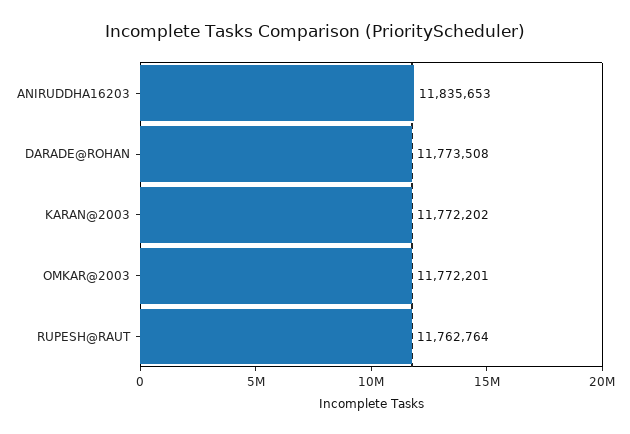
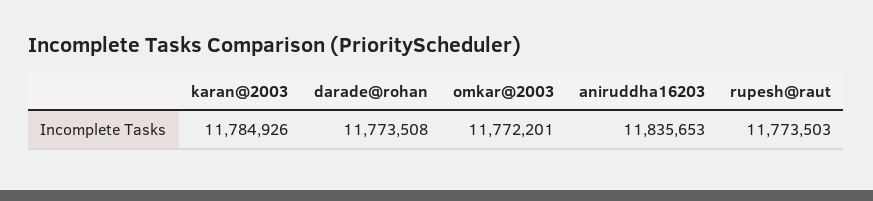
KARAN@2003: 11772202 -> 11784926
RUPESH@RAUT: 11762764 -> 11773503

